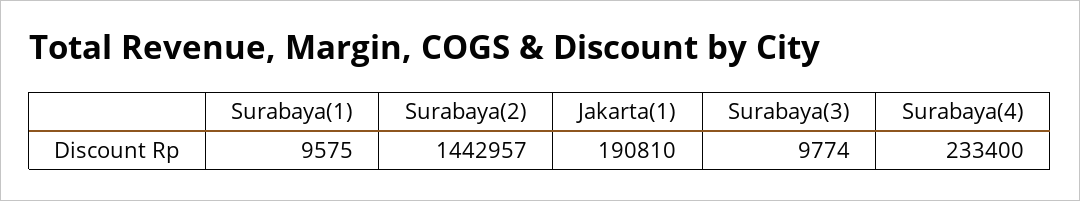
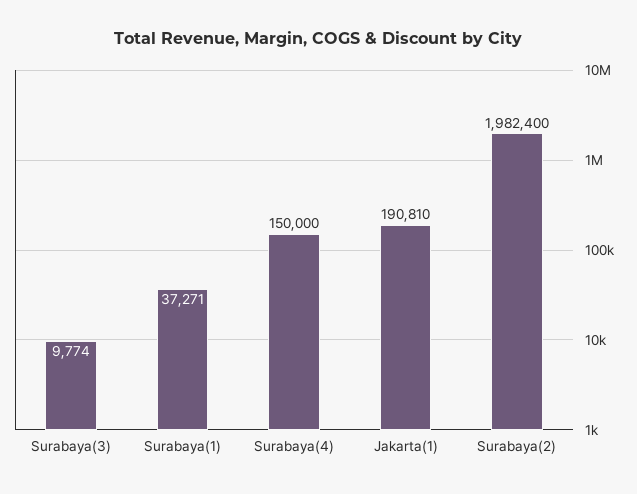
Surabaya(1): 9575 -> 37271
Surabaya(2): 1442957 -> 1982400
Surabaya(4): 233400 -> 150000

